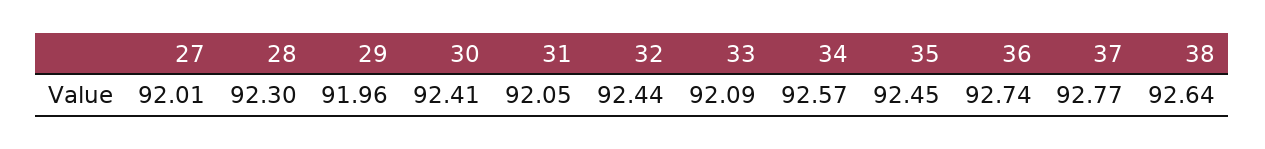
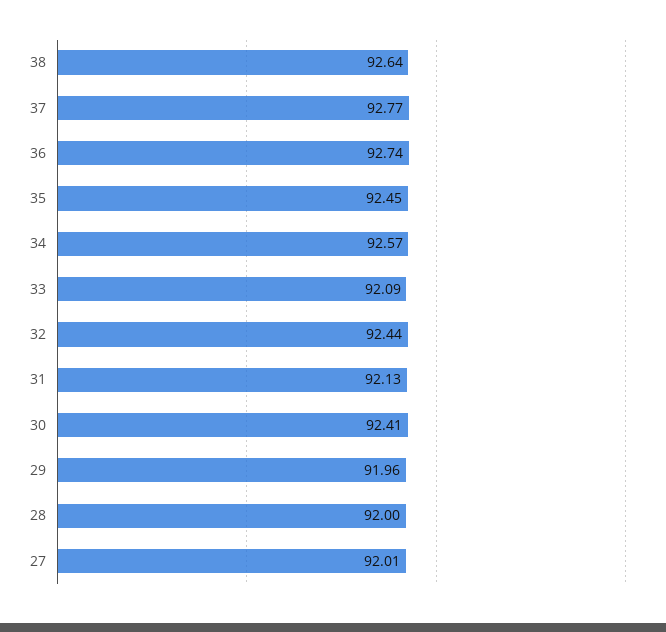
28: 92.3 -> 92
31: 92.05 -> 92.13

